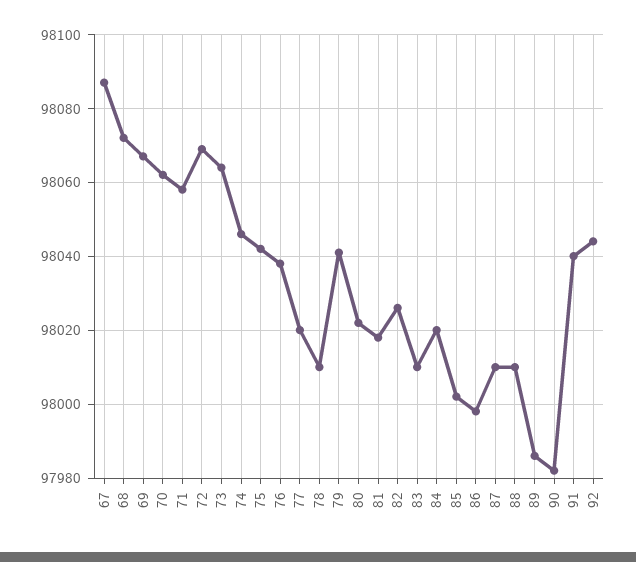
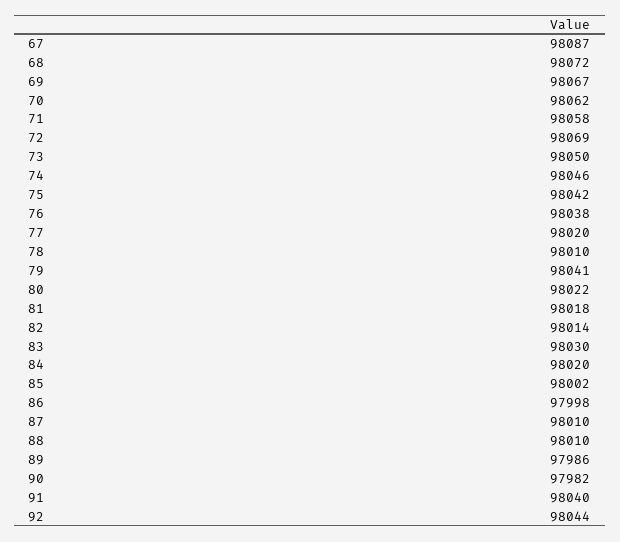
73: 98065 -> 98050
82: 98025 -> 98014
83: 98010 -> 98030

